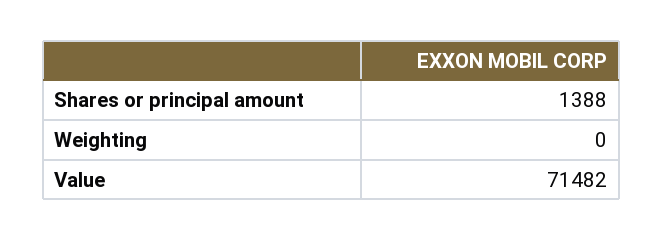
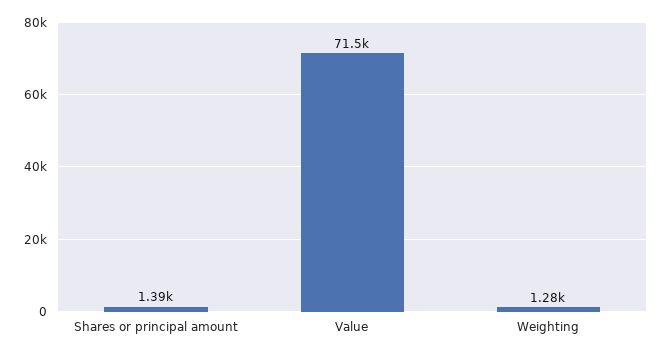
Weighting: 0 -> 1280

